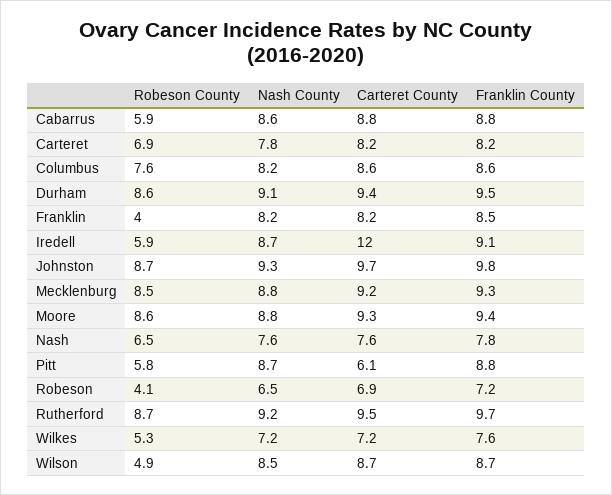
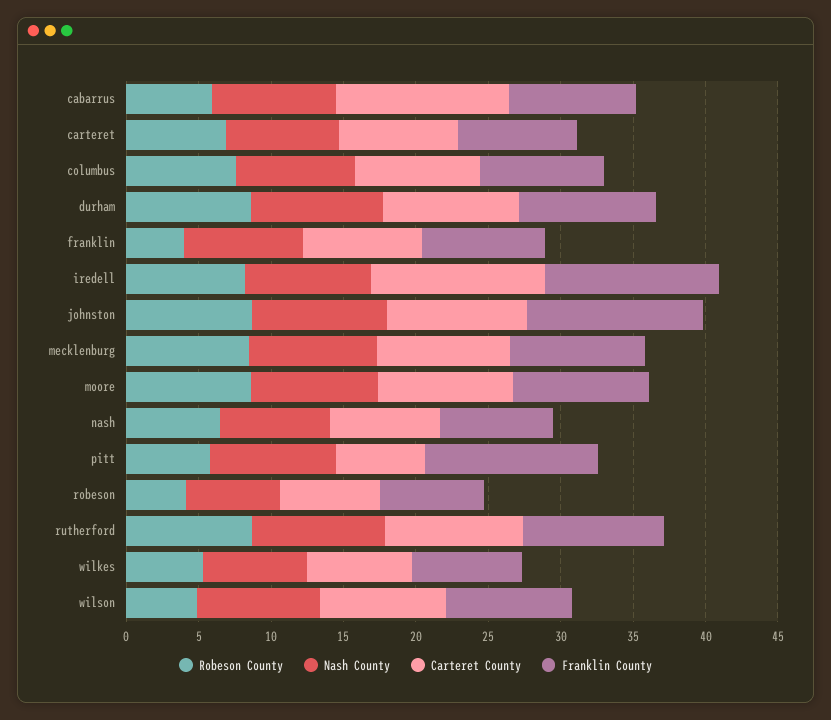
Carteret County, Cabarrus: 8.8 -> 12
Robeson County, Iredell: 5.9 -> 8
Franklin County, Iredell: 9.1 -> 12
Franklin County, Johnston: 9.8 -> 12
Franklin County, Pitt: 8.8 -> 12

